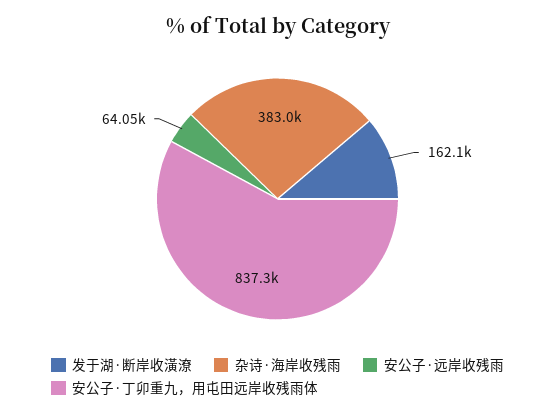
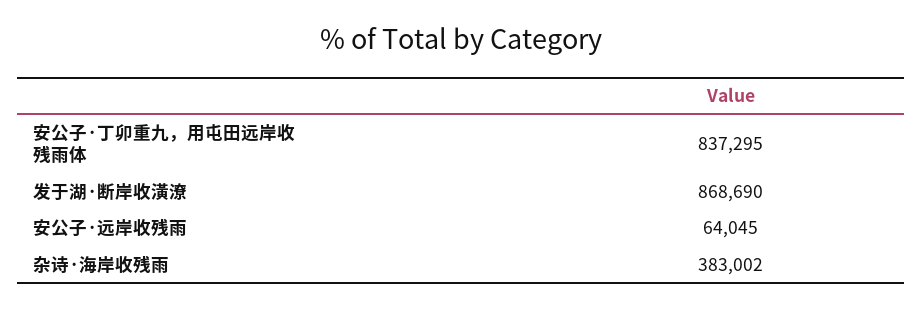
发于湖·断岸收潢潦: 162100 -> 868690

